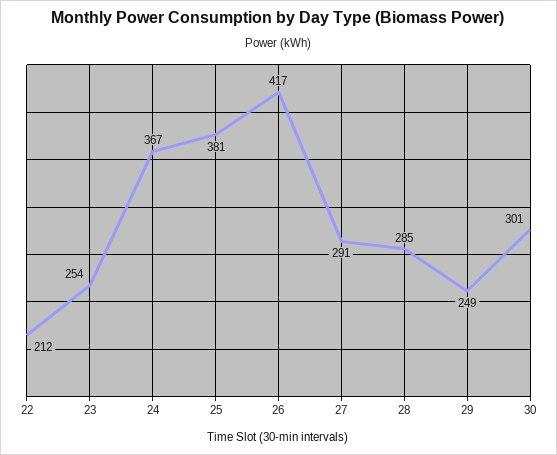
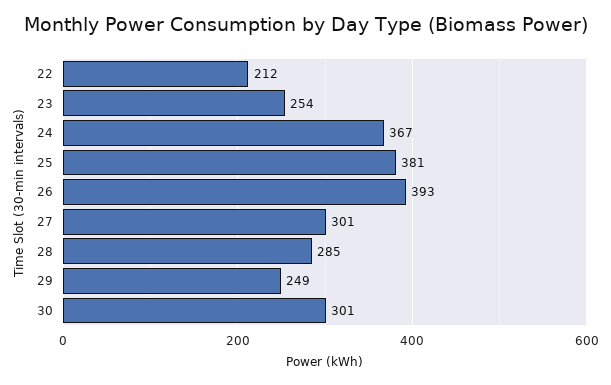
26: 417 -> 393
27: 291 -> 301

